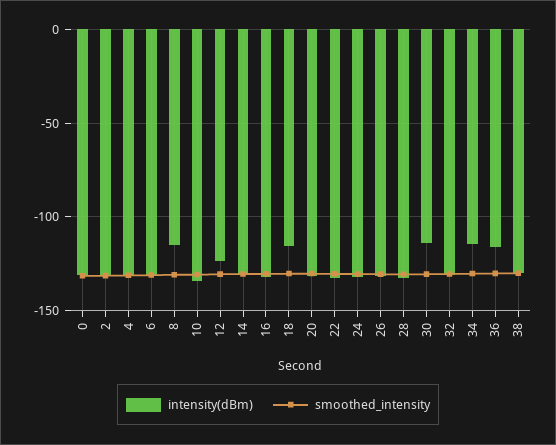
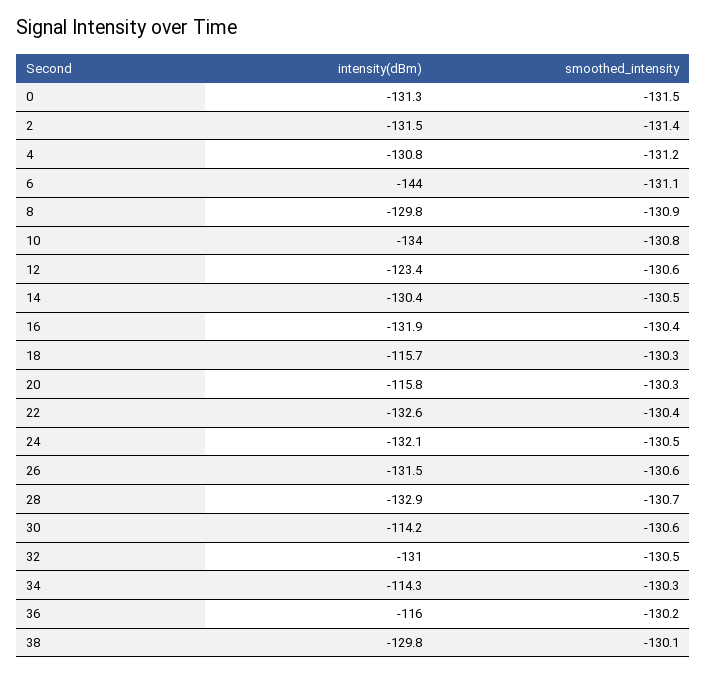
intensity(dBm), 6: -130 -> -144
intensity(dBm), 8: -115 -> -129.8
intensity(dBm), 20: -130 -> -115.8

